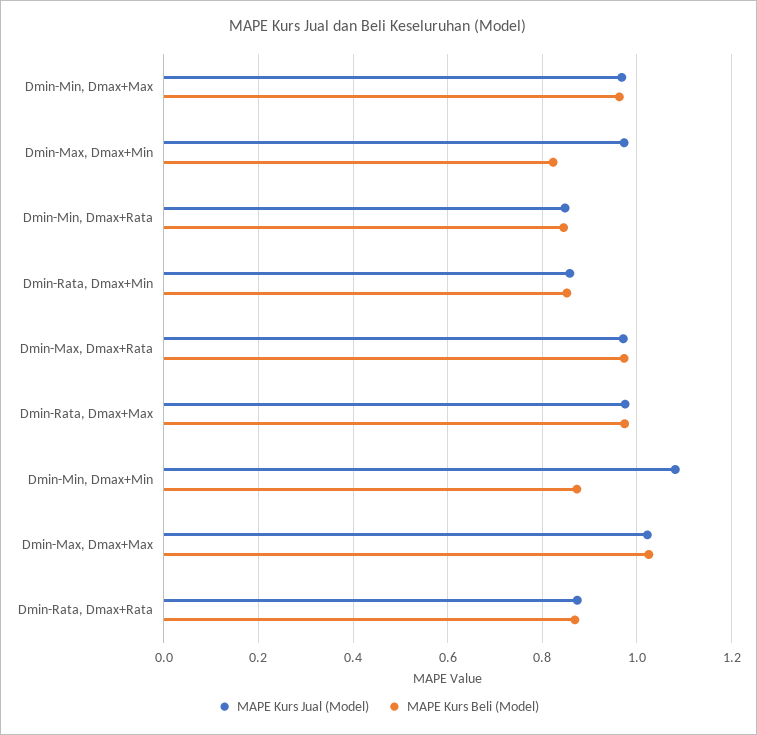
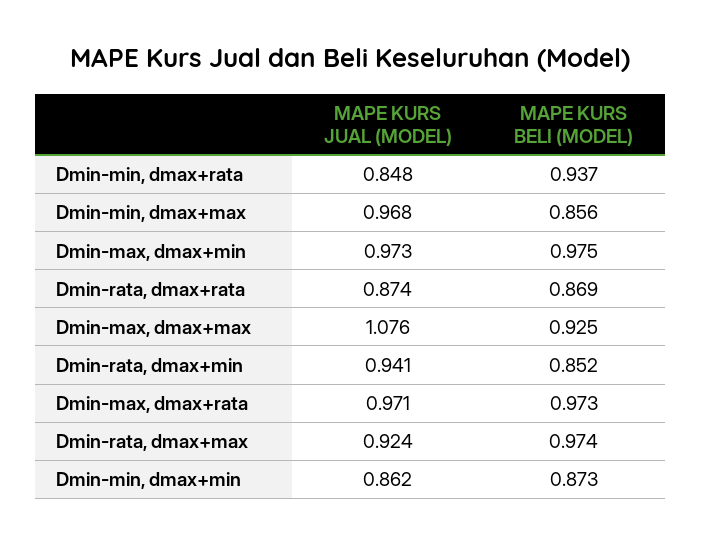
MAPE Kurs Beli (Model), Dmin-Min, Dmax+Max: 0.96 -> 0.856
MAPE Kurs Beli (Model), Dmin-Max, Dmax+Min: 0.82 -> 0.975
MAPE Kurs Beli (Model), Dmin-Min, Dmax+Rata: 0.84 -> 0.937
MAPE Kurs Jual (Model), Dmin-Rata, Dmax+Min: 0.86 -> 0.941
MAPE Kurs Jual (Model), Dmin-Rata, Dmax+Max: 0.98 -> 0.924
MAPE Kurs Jual (Model), Dmin-Min, Dmax+Min: 1.08 -> 0.862
MAPE Kurs Jual (Model), Dmin-Max, Dmax+Max: 1.02 -> 1.076
MAPE Kurs Beli (Model), Dmin-Max, Dmax+Max: 1.02 -> 0.925

